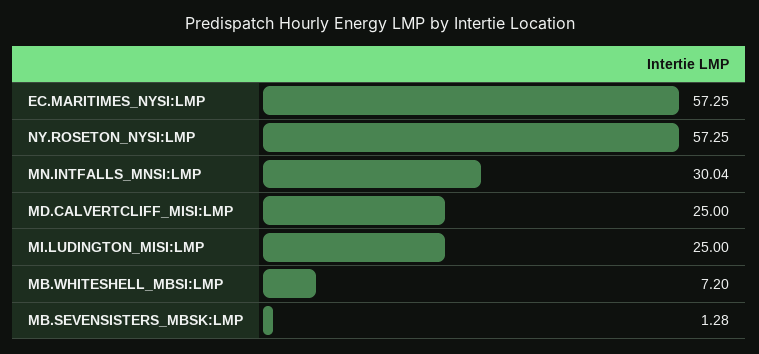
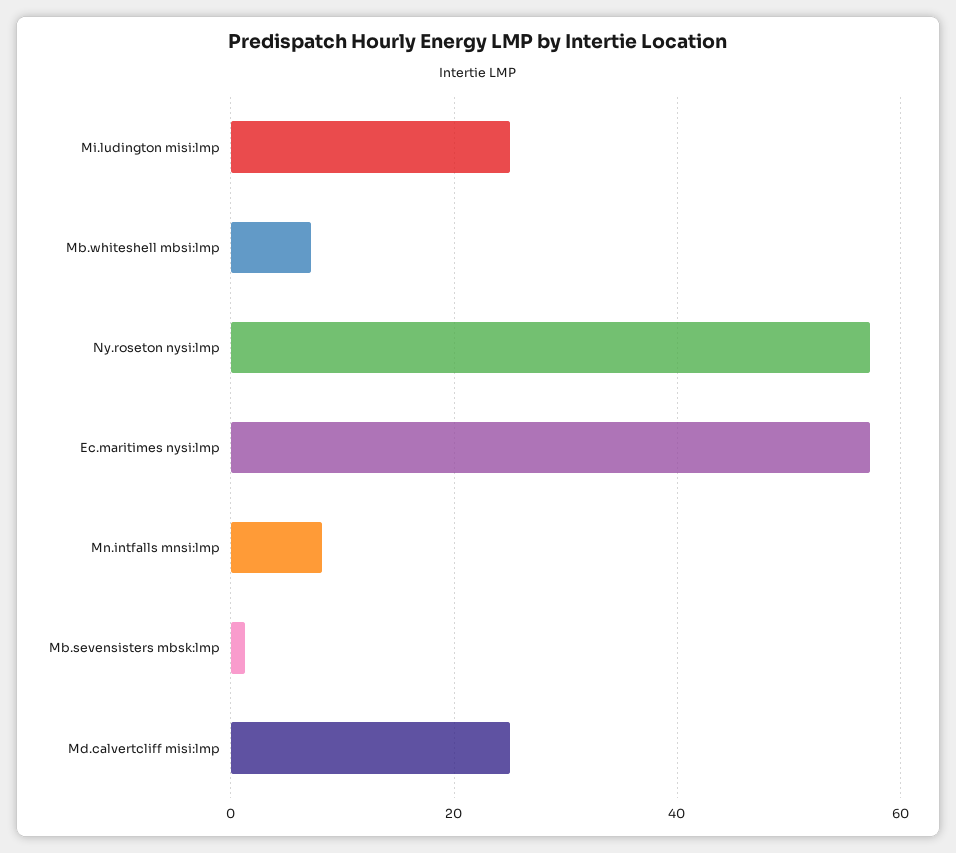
MN.INTFALLS_MNSI:LMP: 30.04 -> 8

